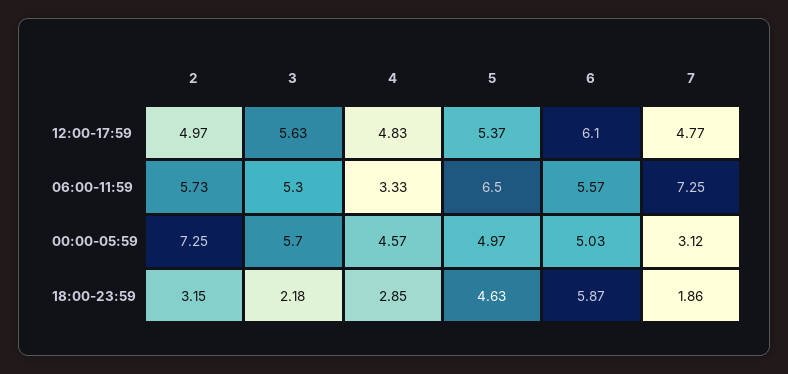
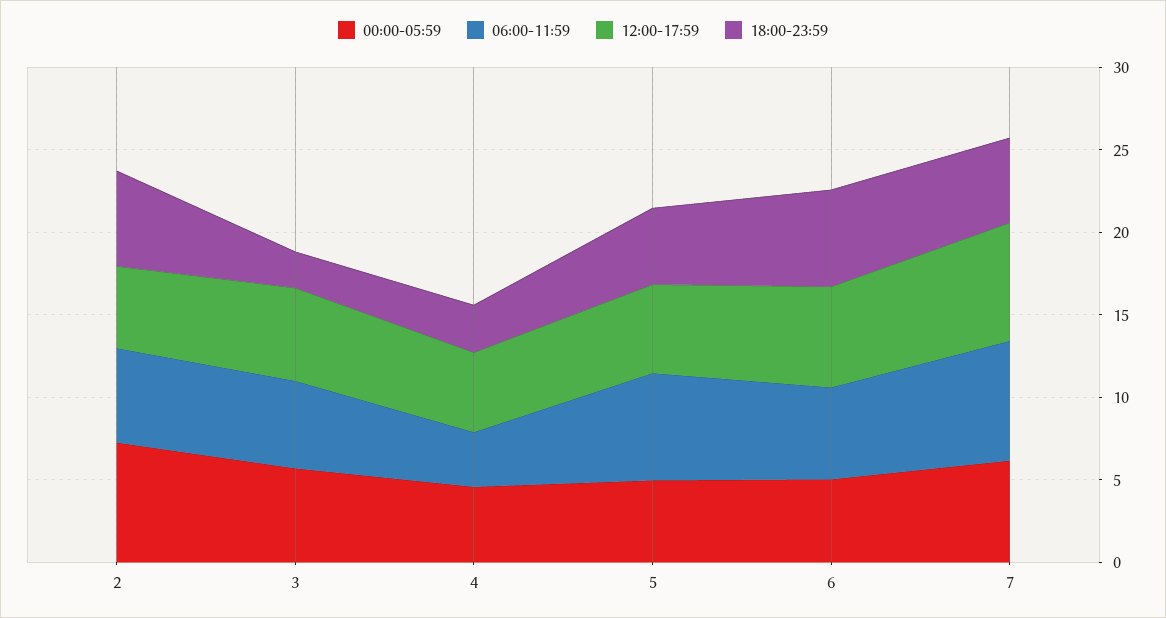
12:00-17:59, 7: 4.77 -> 7
00:00-05:59, 7: 3.12 -> 6
18:00-23:59, 2: 3.15 -> 6
18:00-23:59, 7: 1.86 -> 5

